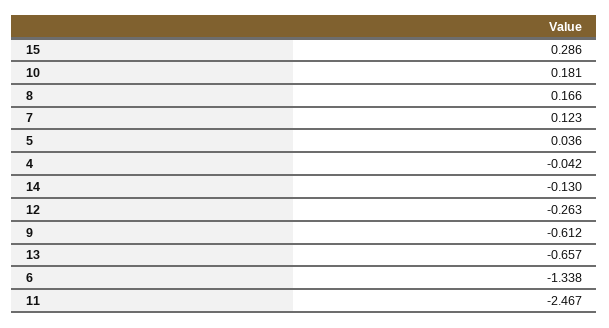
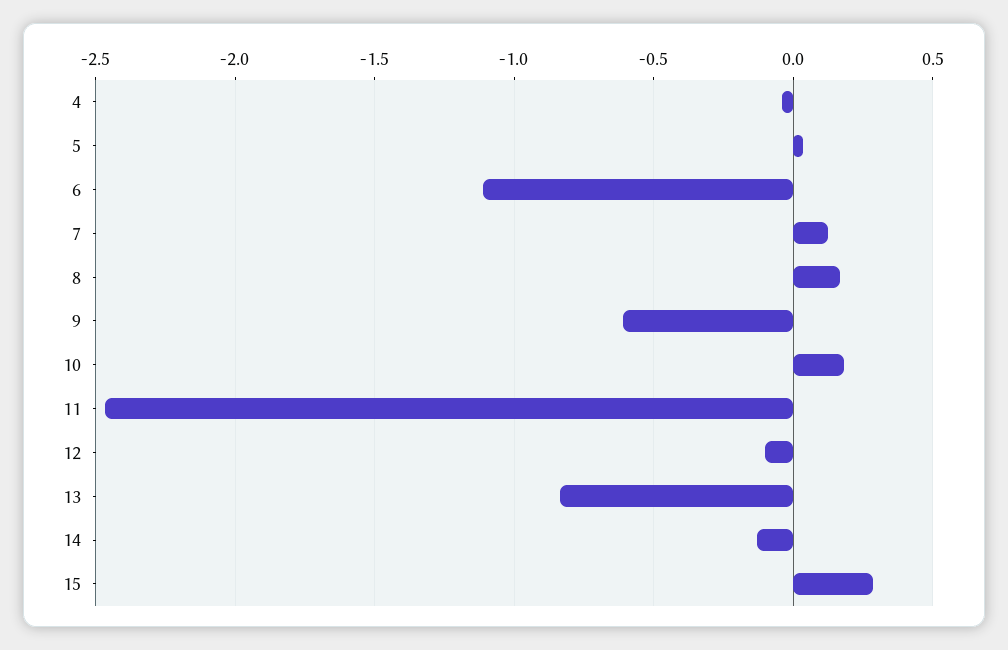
12: -0.263 -> -0.1
13: -0.657 -> -0.85
6: -1.338 -> -1.1

